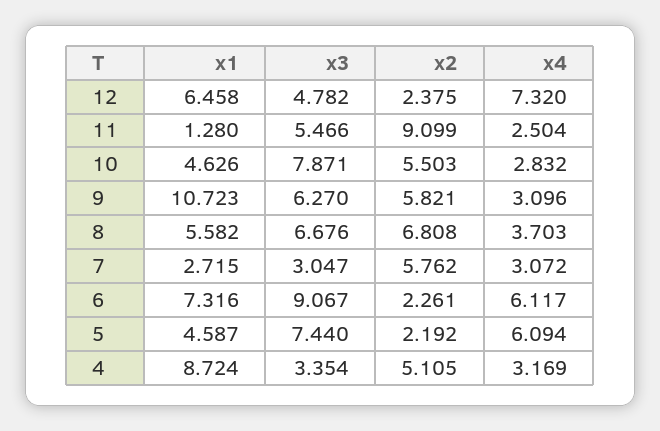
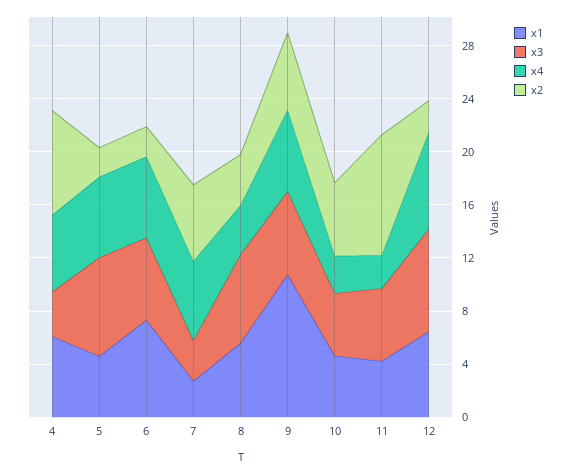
x3, 12: 4.782 -> 8
x1, 11: 1.28 -> 4
x3, 10: 7.871 -> 5
x4, 9: 3.096 -> 6
x2, 8: 6.808 -> 4
x4, 7: 3.072 -> 6
x3, 6: 9.067 -> 6
x1, 4: 8.724 -> 6
x2, 4: 5.105 -> 8
x4, 4: 3.169 -> 6

